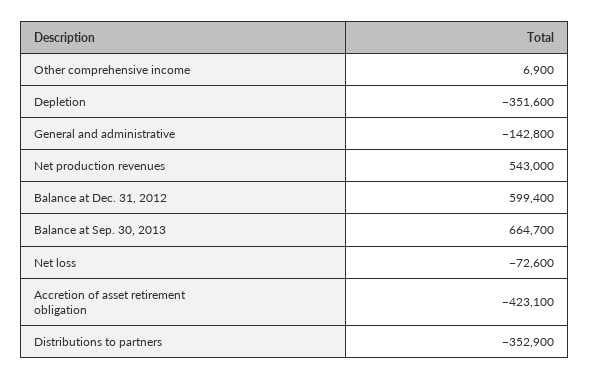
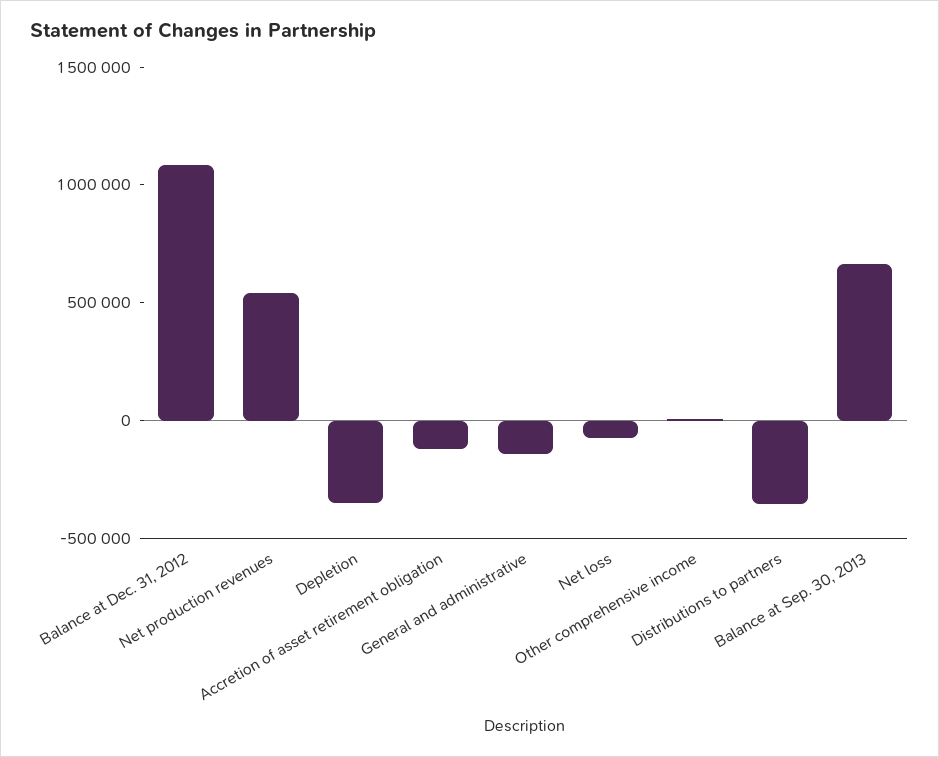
Balance at Dec. 31, 2012: 599400 -> 1100000
Accretion of asset retirement obligation: -423100 -> -100000

